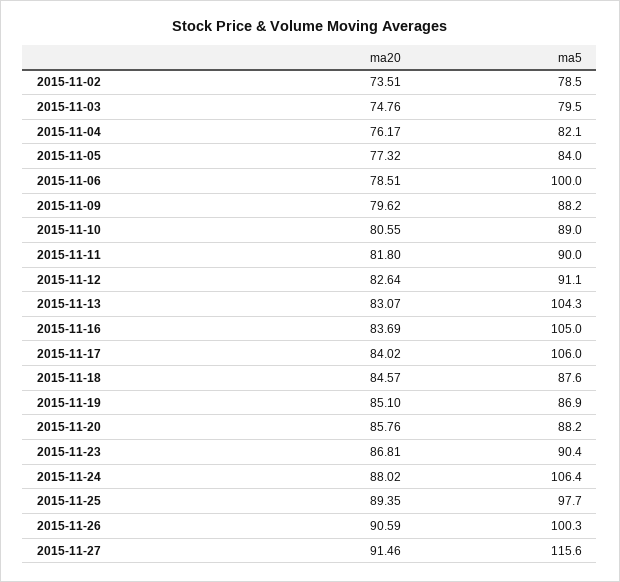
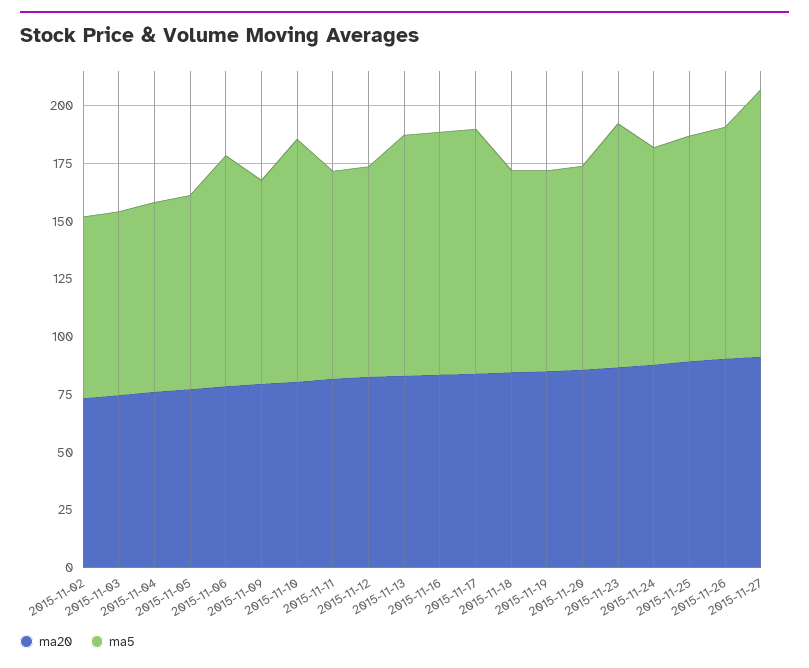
ma5, 2015-11-10: 89 -> 105
ma5, 2015-11-23: 90.4 -> 105
ma5, 2015-11-24: 106.4 -> 95

